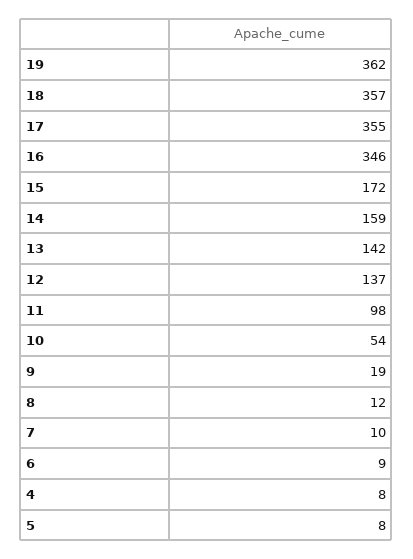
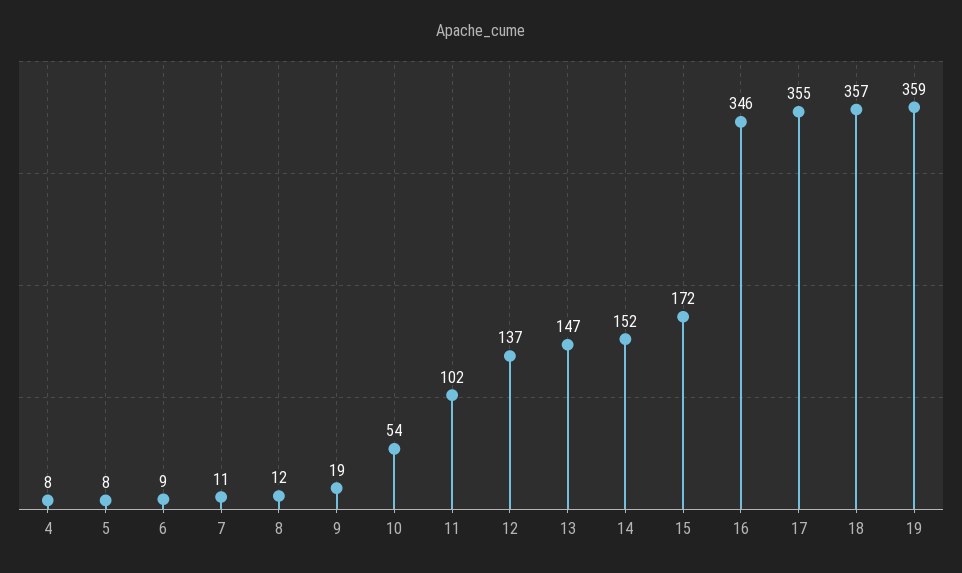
19: 362 -> 359
14: 159 -> 152
13: 142 -> 147
11: 98 -> 102
7: 10 -> 11

